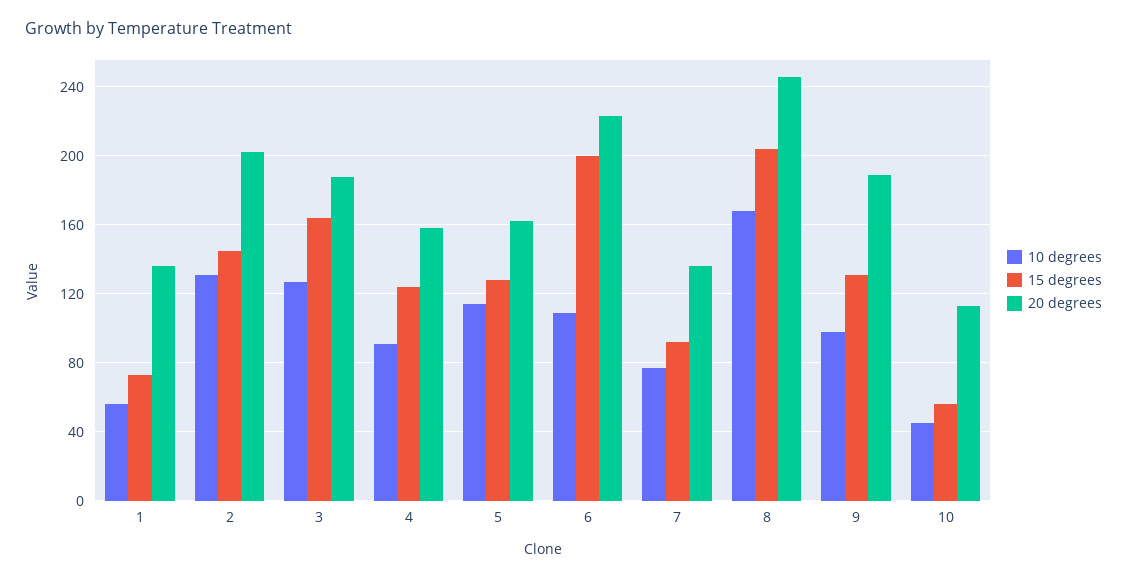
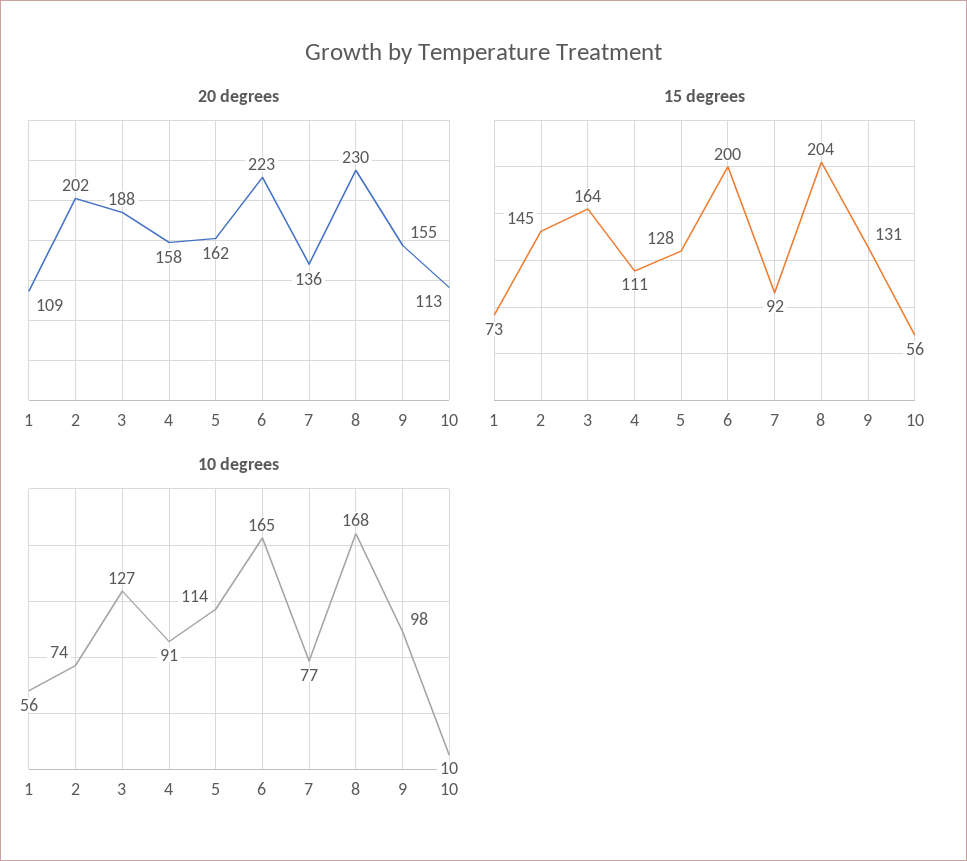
20 degrees, 1: 135 -> 109
10 degrees, 2: 130 -> 74
15 degrees, 4: 125 -> 111
10 degrees, 6: 110 -> 165
20 degrees, 8: 245 -> 230
20 degrees, 9: 190 -> 155
10 degrees, 10: 45 -> 10

